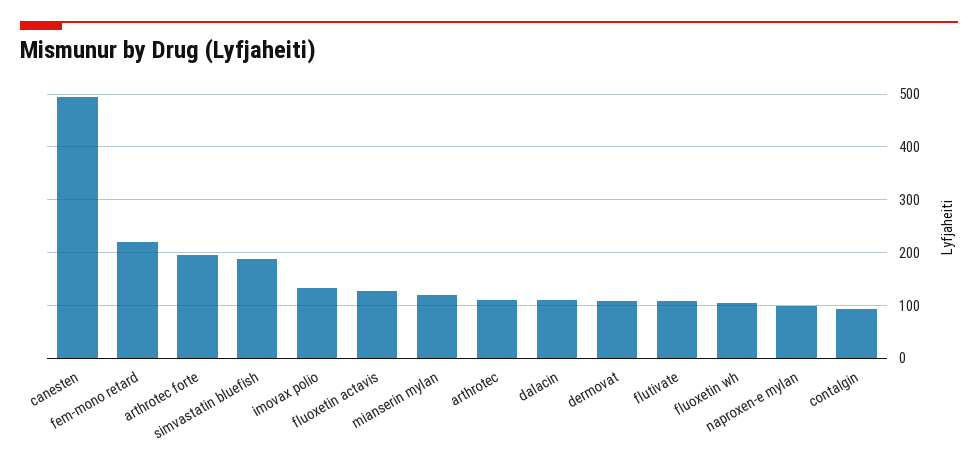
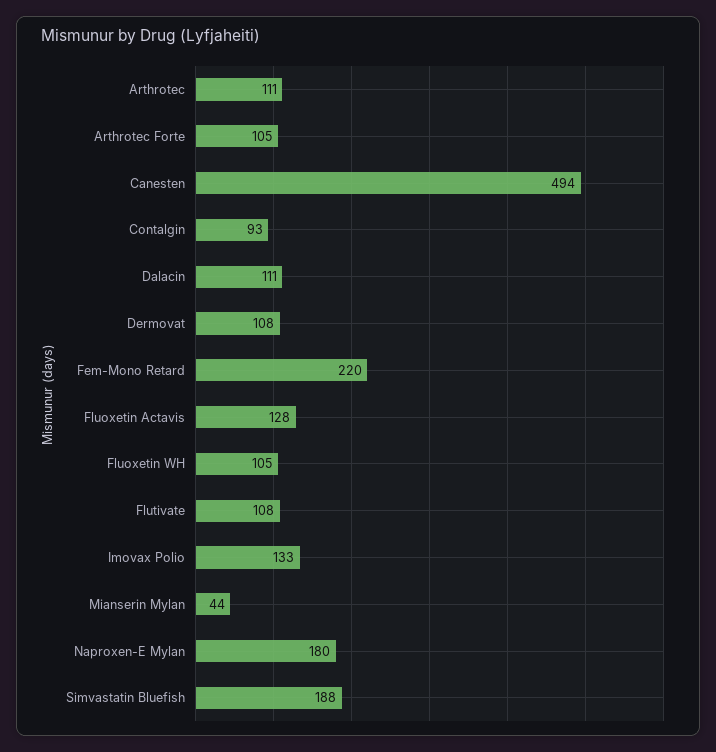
arthrotec forte: 200 -> 105
mianserin mylan: 120 -> 44
naproxen-e mylan: 100 -> 180

